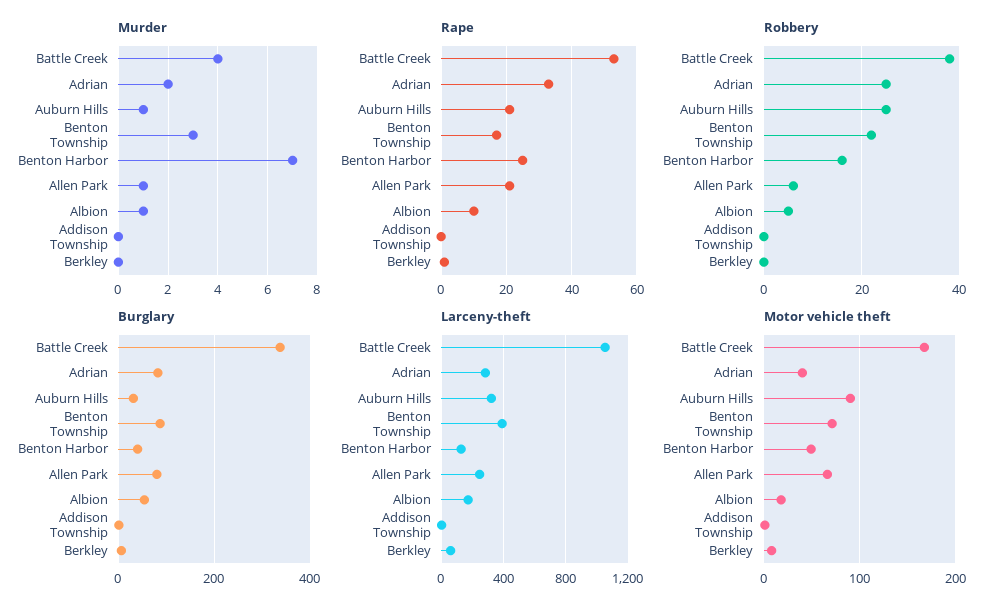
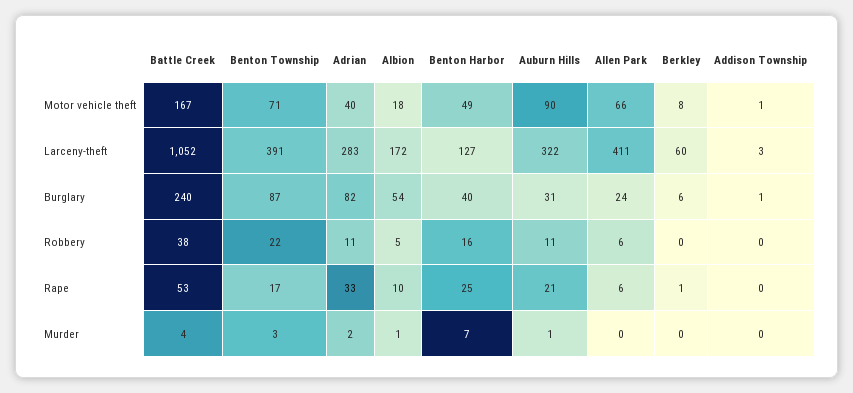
Murder, Allen Park: 1 -> 0
Rape, Allen Park: 20 -> 6
Robbery, Adrian: 25 -> 11
Robbery, Auburn Hills: 25 -> 11
Burglary, Battle Creek: 340 -> 240
Burglary, Allen Park: 80 -> 24
Larceny-theft, Allen Park: 250 -> 411

